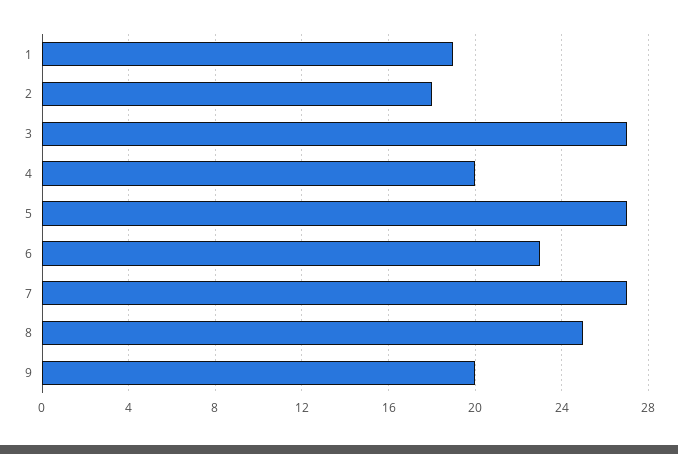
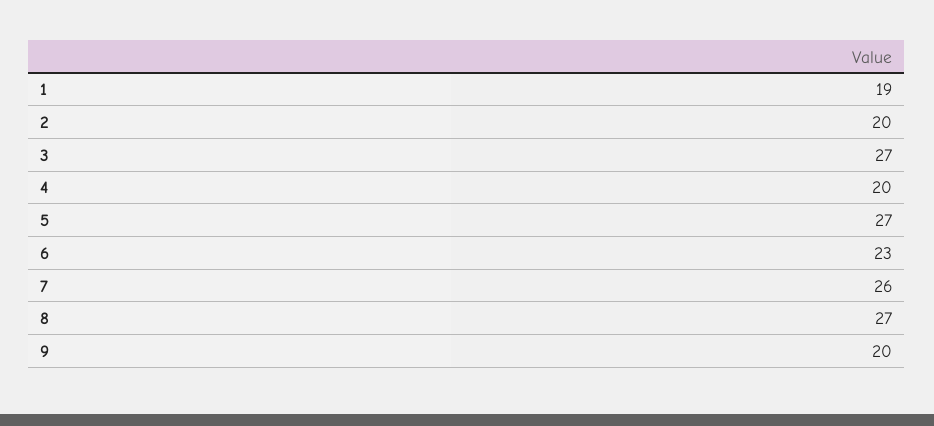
2: 18 -> 20
7: 27 -> 26
8: 25 -> 27

